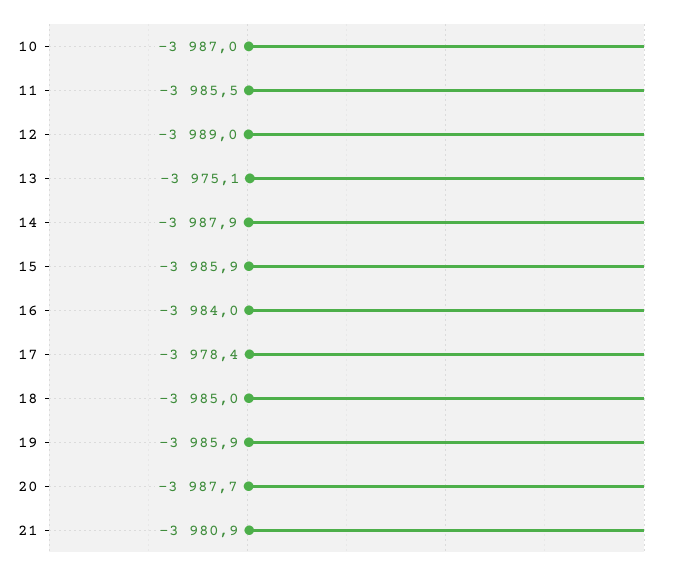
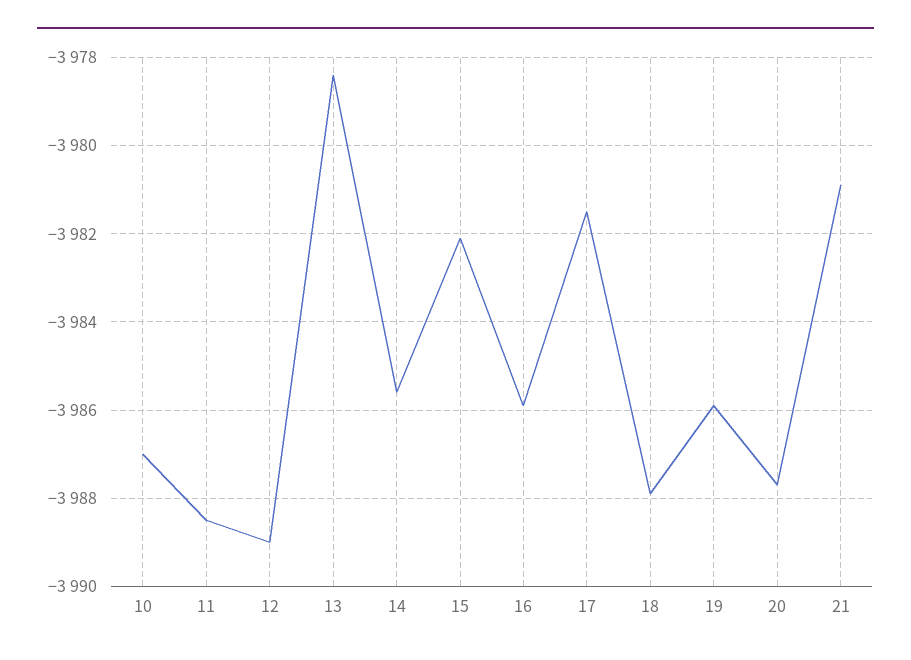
11: -3985.5 -> -3988.5
13: -3975.1 -> -3978.5
14: -3987.9 -> -3985.5
15: -3985.9 -> -3982
16: -3984 -> -3986
17: -3978.4 -> -3981.5
18: -3985 -> -3988

